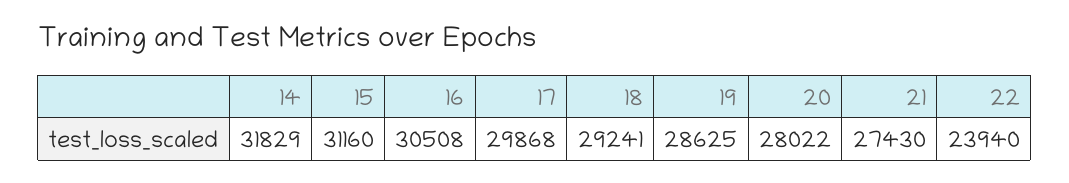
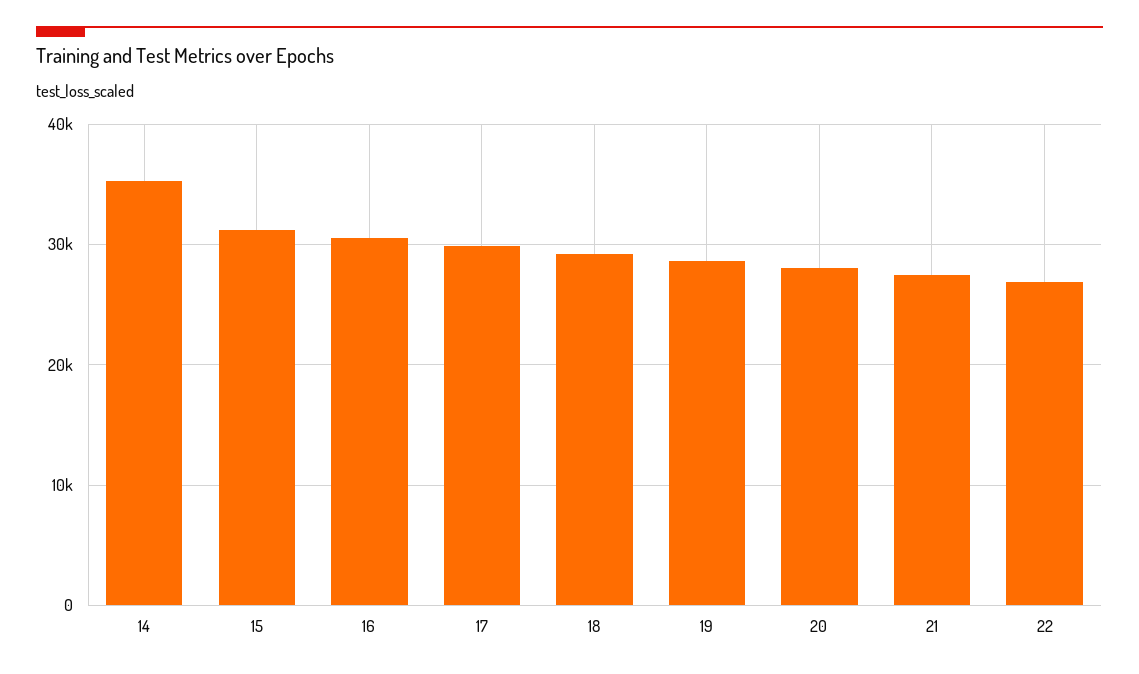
14: 31829 -> 35000
22: 23940 -> 27000

